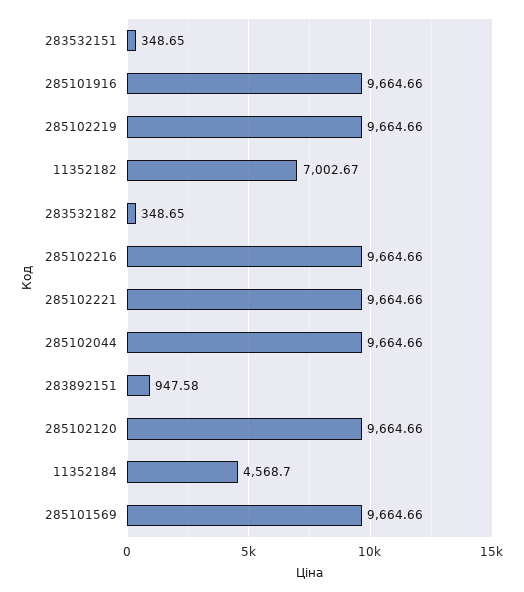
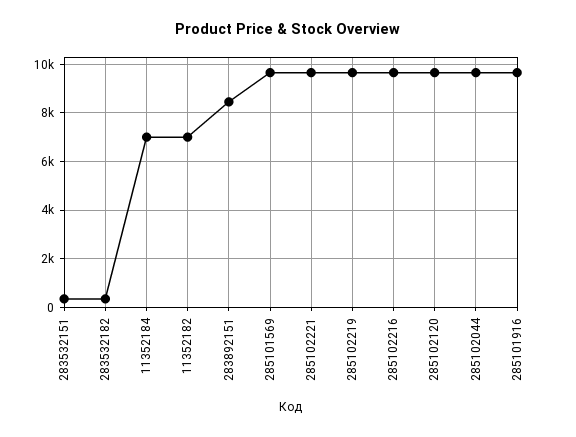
283892151: 947.58 -> 8500
11352184: 4568.7 -> 7000

